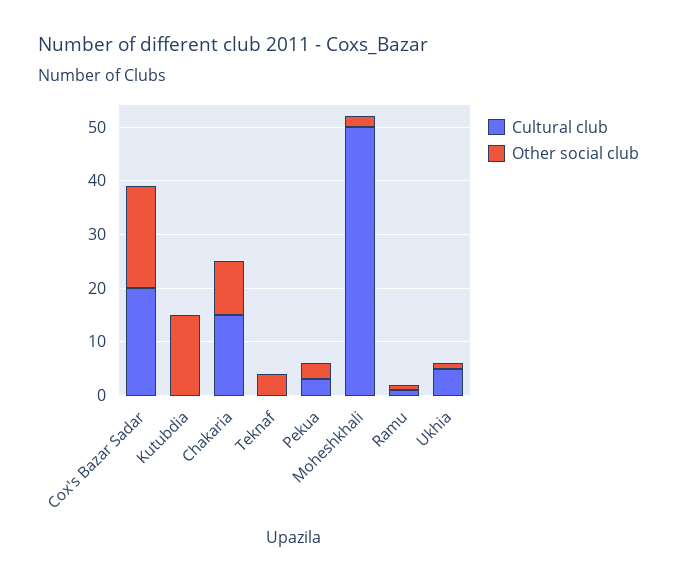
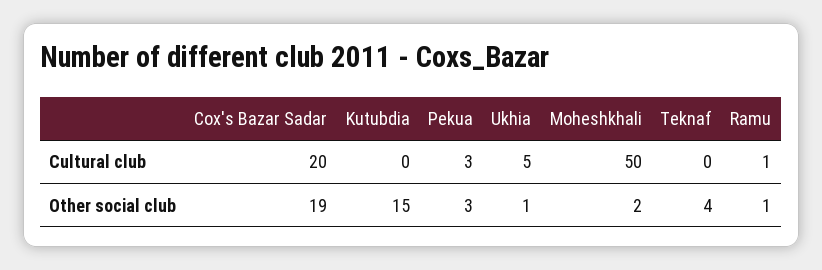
Cultural club, Chakaria: 15 -> none
Other social club, Chakaria: 10 -> none

